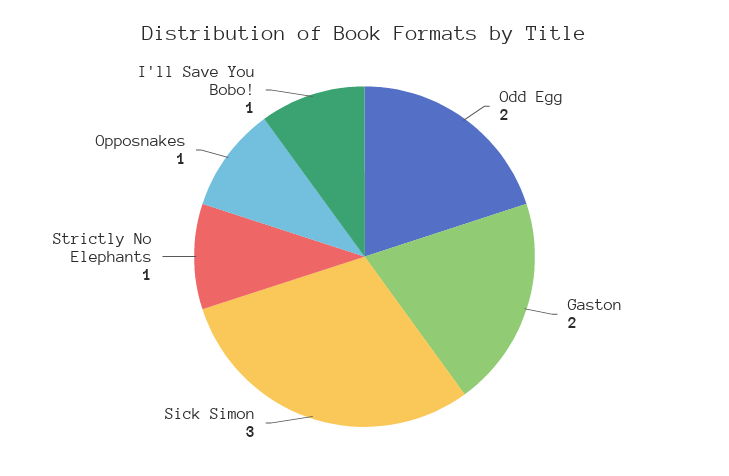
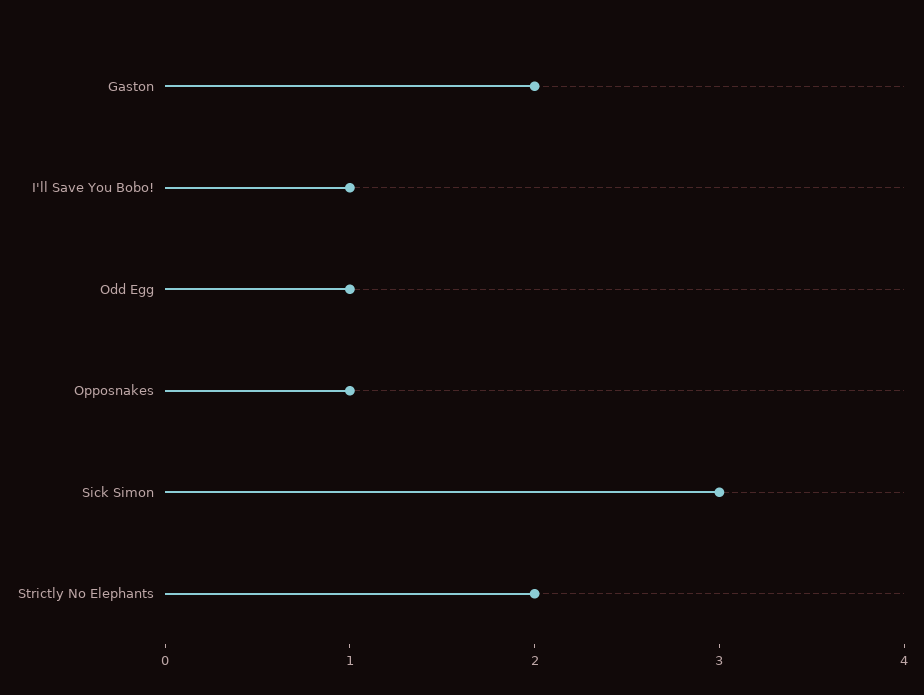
Odd Egg: 2 -> 1
Strictly No Elephants: 1 -> 2

